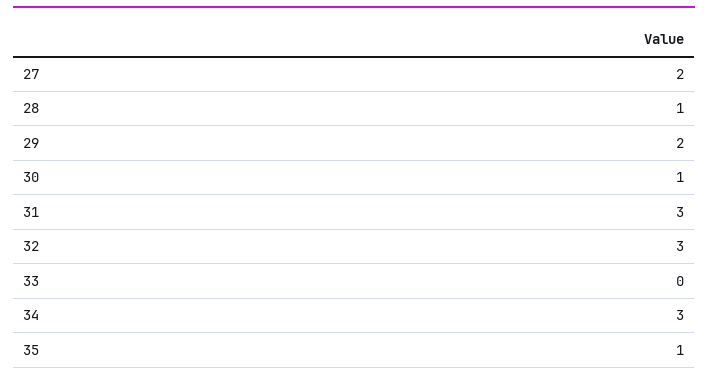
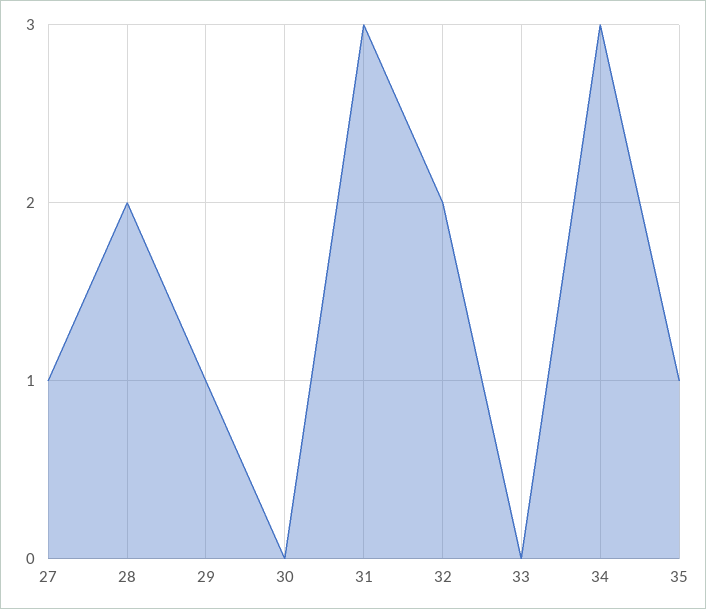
27: 2 -> 1
28: 1 -> 2
29: 2 -> 1
30: 1 -> 0
32: 3 -> 2

